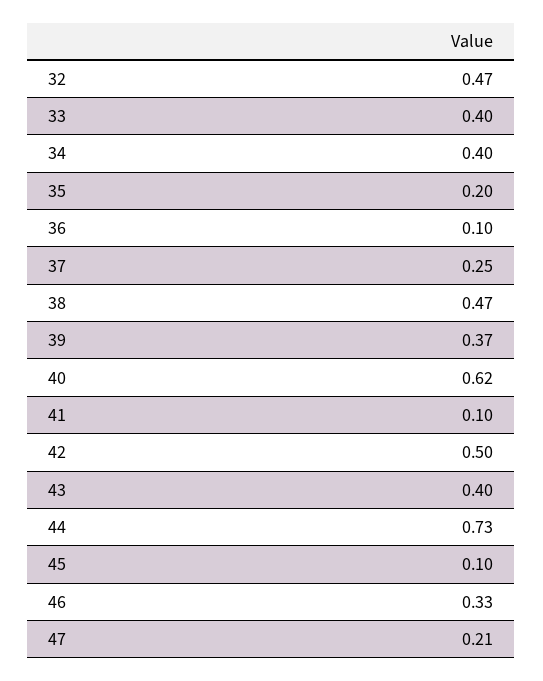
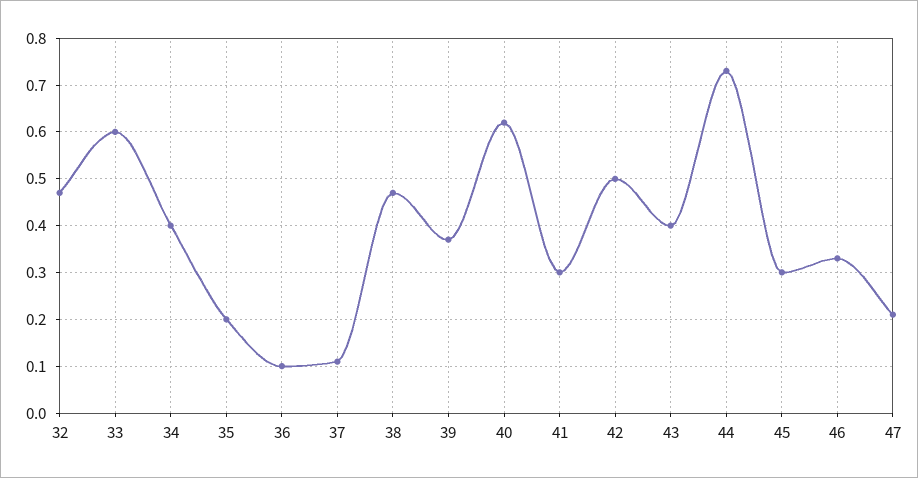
33: 0.4 -> 0.6
37: 0.25 -> 0.1
41: 0.1 -> 0.3
45: 0.1 -> 0.3

